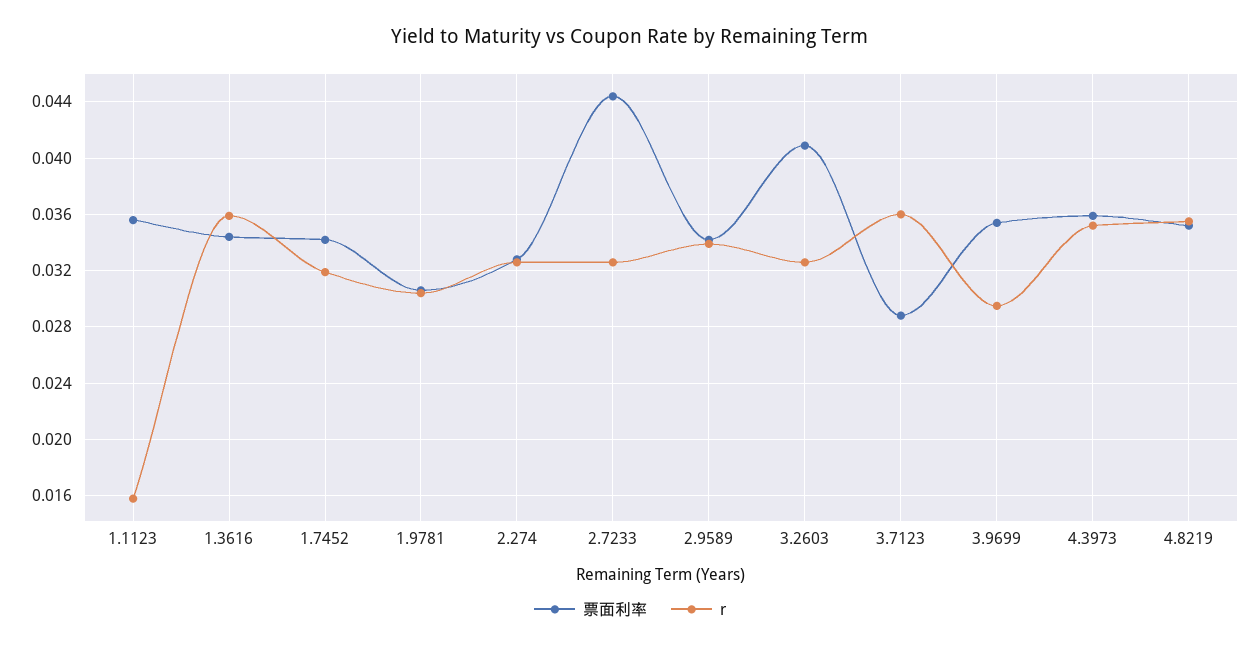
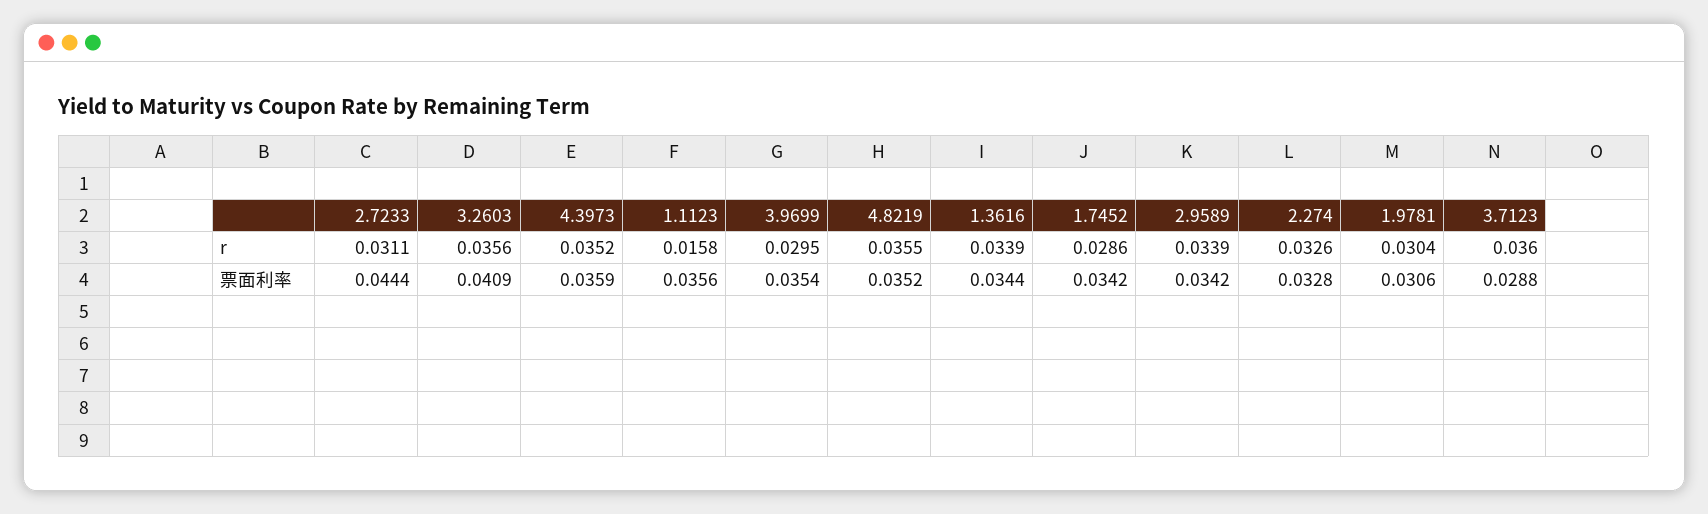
r, 1.3616: 0.036 -> 0.0339
r, 1.7452: 0.032 -> 0.0286
r, 2.7233: 0.0325 -> 0.0311
r, 3.2603: 0.0325 -> 0.0356

